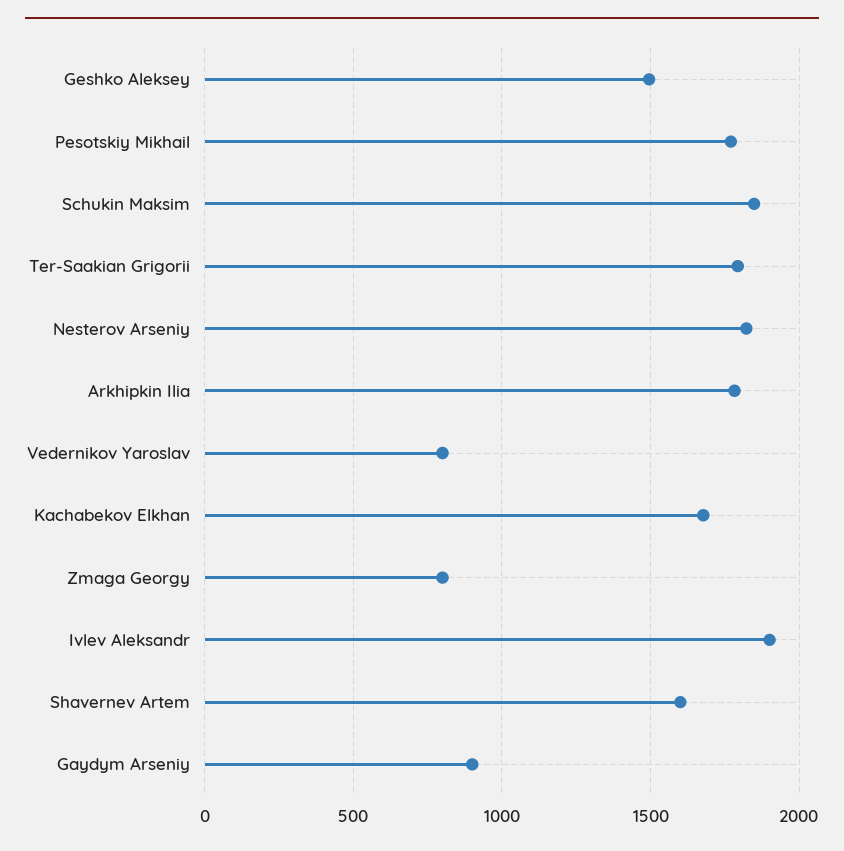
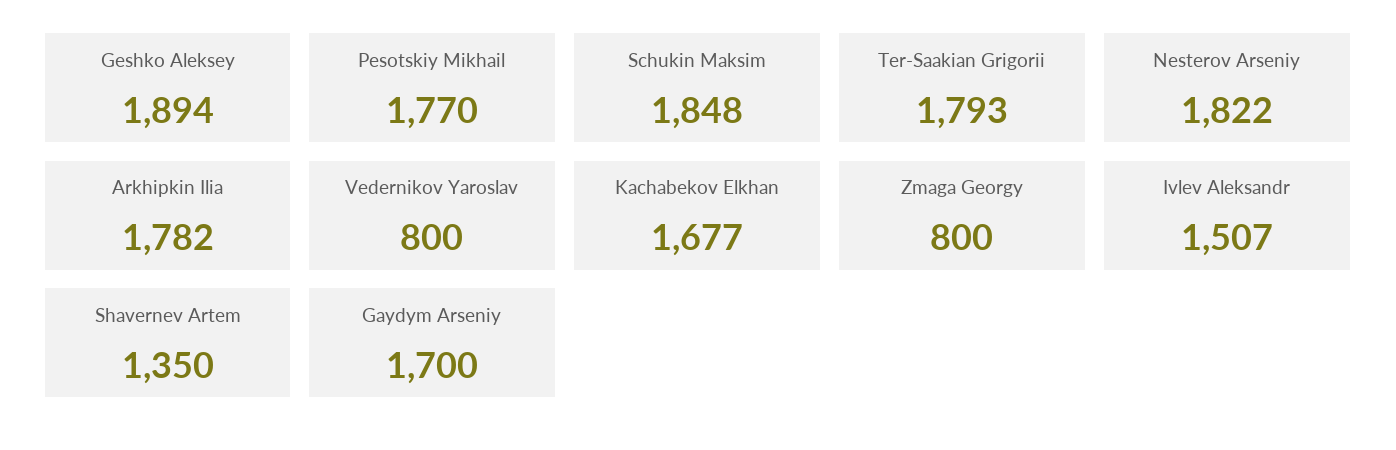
Geshko Aleksey: 1500 -> 1894
Ivlev Aleksandr: 1900 -> 1507
Shavernev Artem: 1600 -> 1350
Gaydym Arseniy: 900 -> 1700

